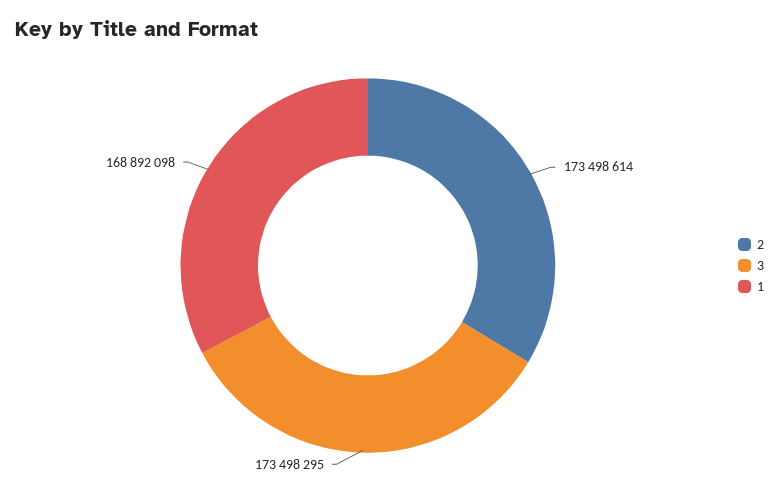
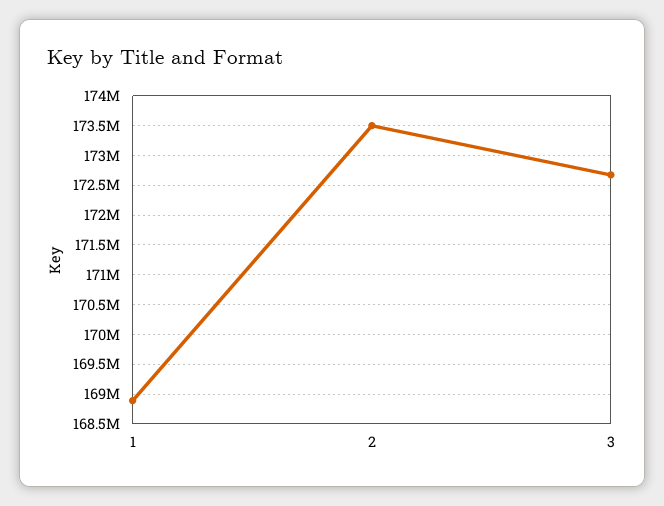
3: 173498295 -> 172750000

